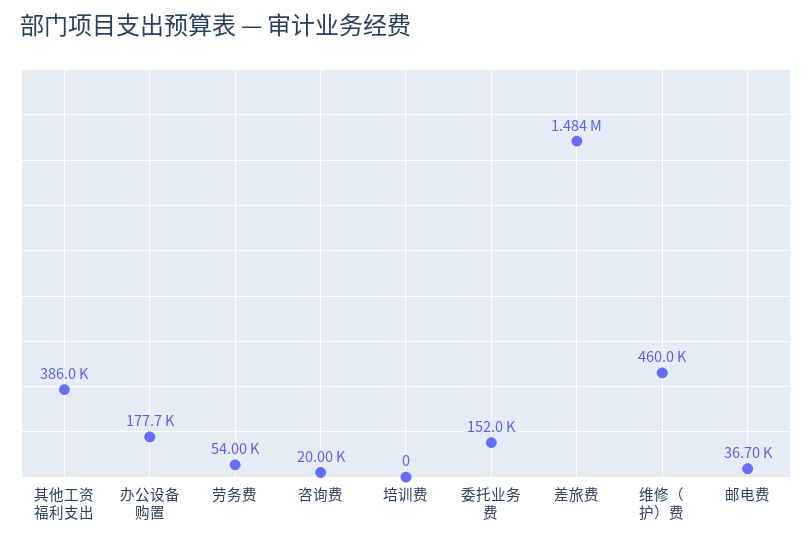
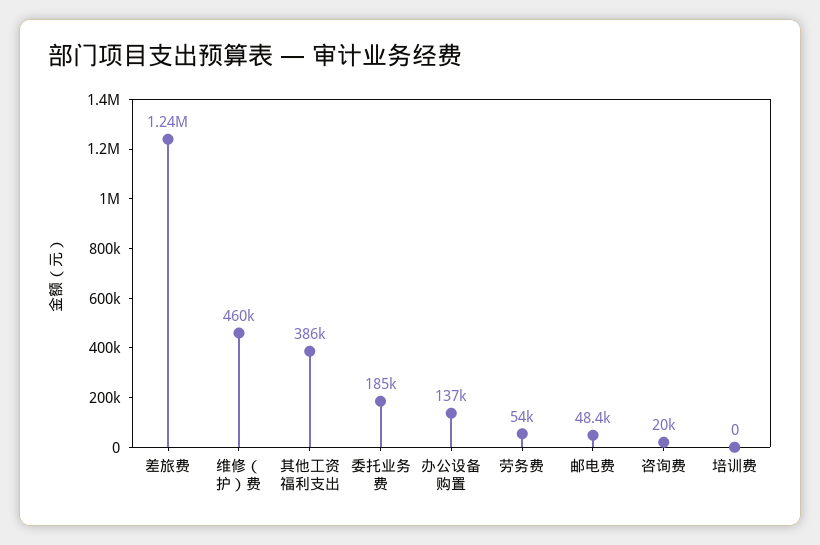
办公设备购置: 177700 -> 137000
委托业务费: 152000 -> 185000
差旅费: 1484000 -> 1240000
邮电费: 36700 -> 48400

